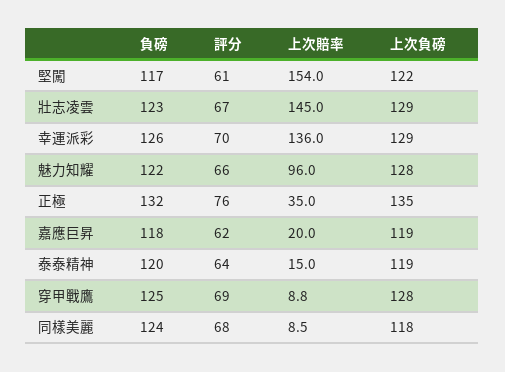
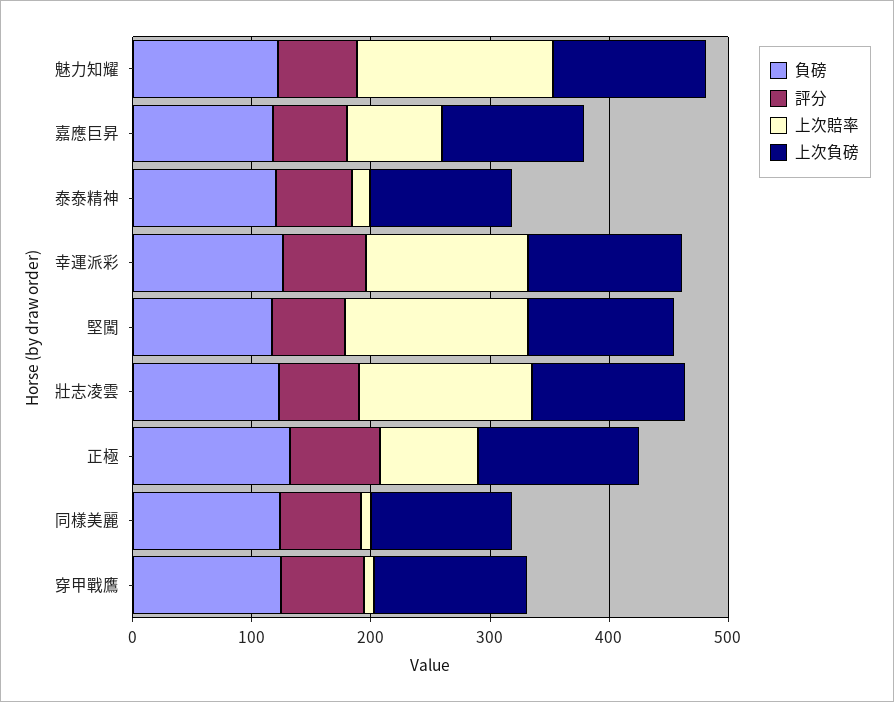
上次賠率, 魅力知耀: 96 -> 160
上次賠率, 正極: 35 -> 80
上次賠率, 嘉應巨昇: 20 -> 80

